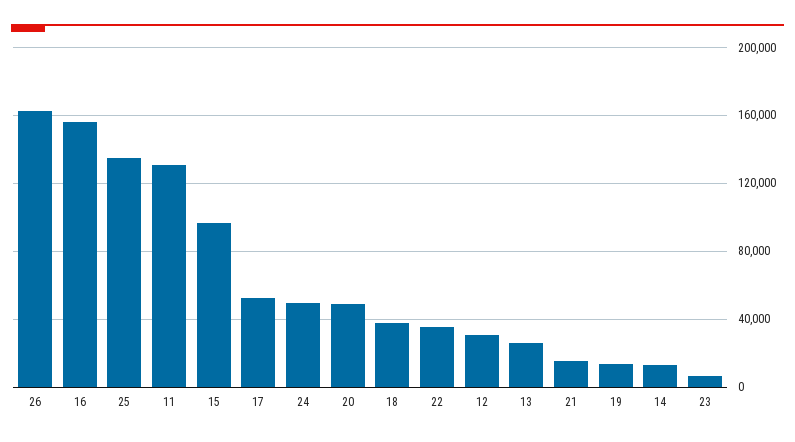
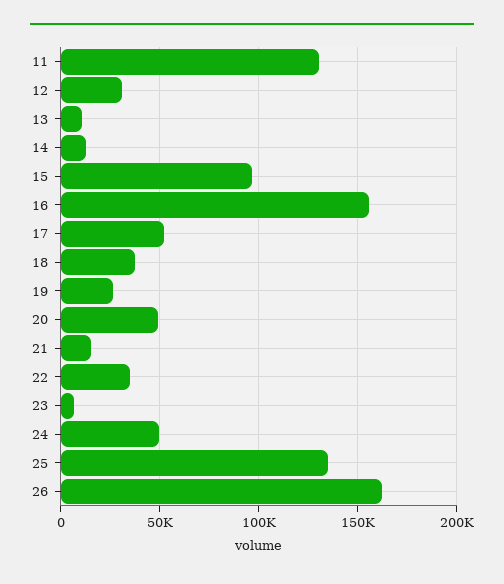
13: 25000 -> 10000
19: 15000 -> 25000

